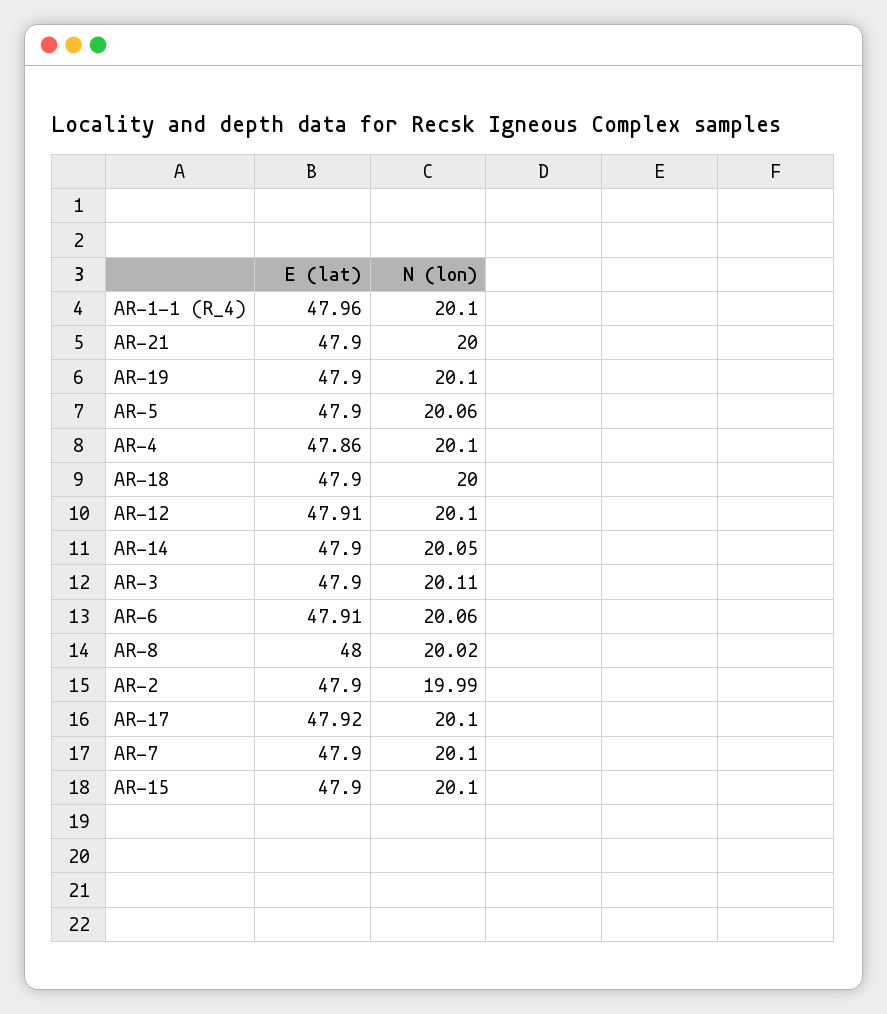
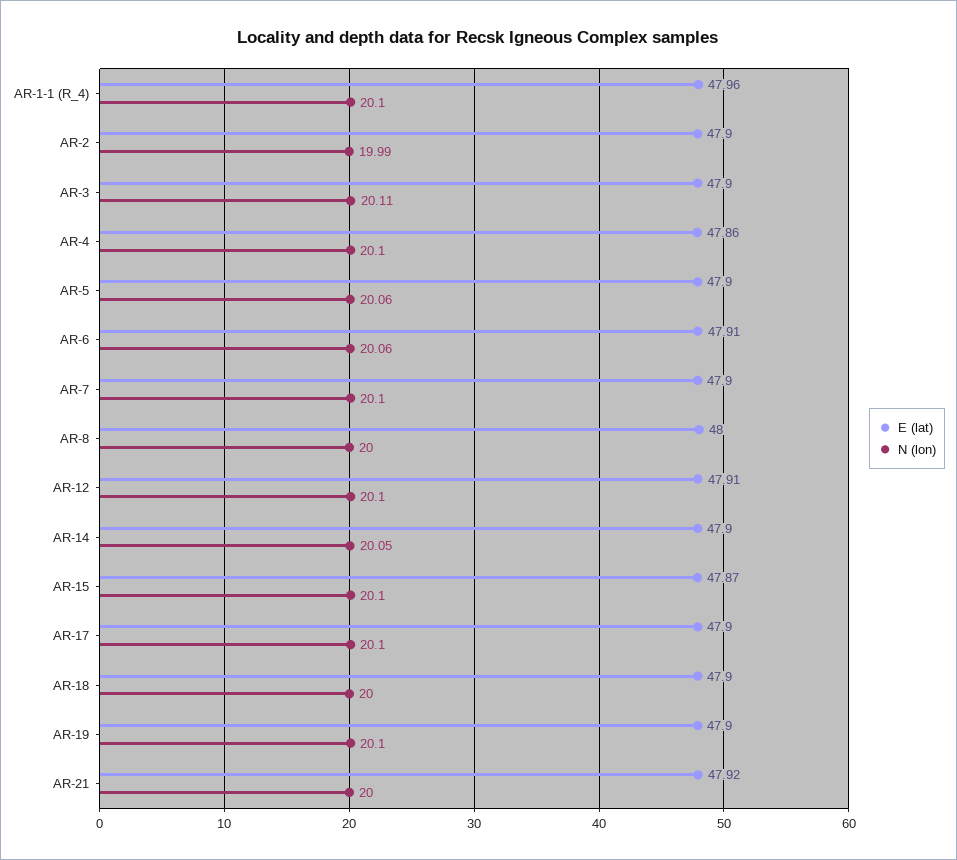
E (lat), AR-21: 47.9 -> 47.92
N (lon), AR-8: 20.02 -> 20
E (lat), AR-17: 47.92 -> 47.9
E (lat), AR-15: 47.9 -> 47.87

